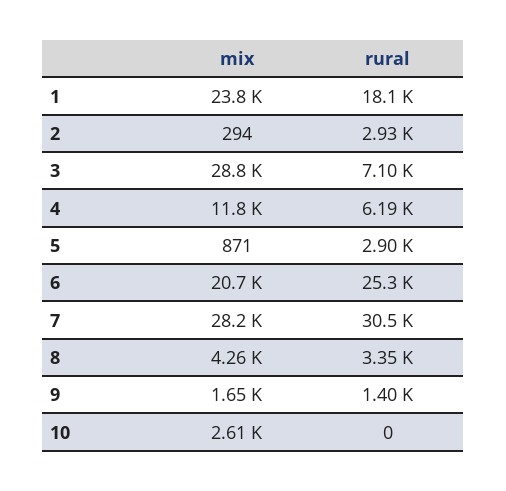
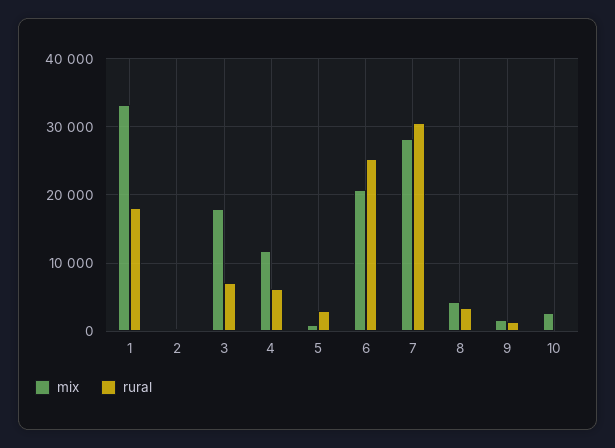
mix, 1: 23800 -> 33000
rural, 2: 2930 -> 0
mix, 3: 28800 -> 18000

